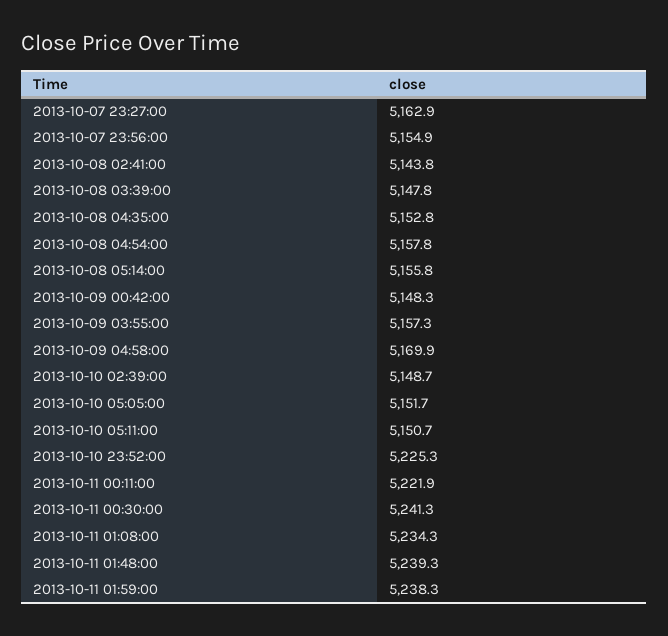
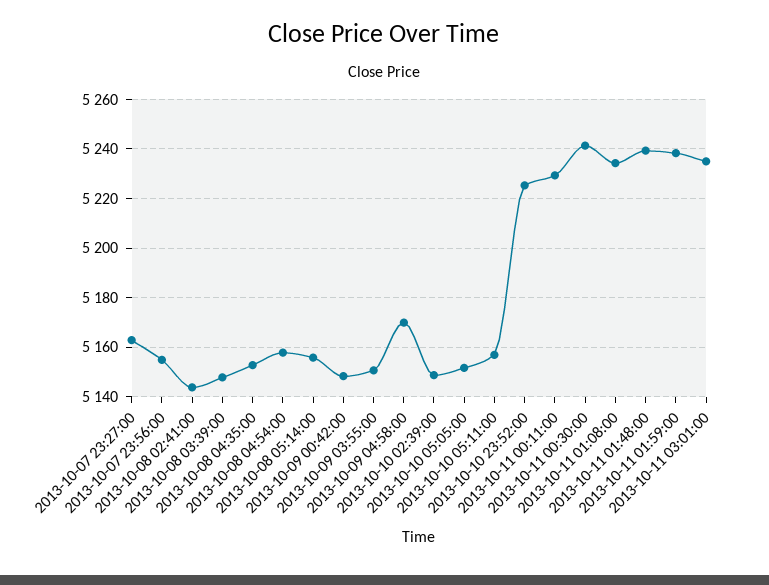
2013-10-09 03:55:00: 5157.3 -> 5150
2013-10-10 05:11:00: 5150.7 -> 5157.5
2013-10-11 00:11:00: 5221.9 -> 5230
2013-10-11 03:01:00: none -> 5235

